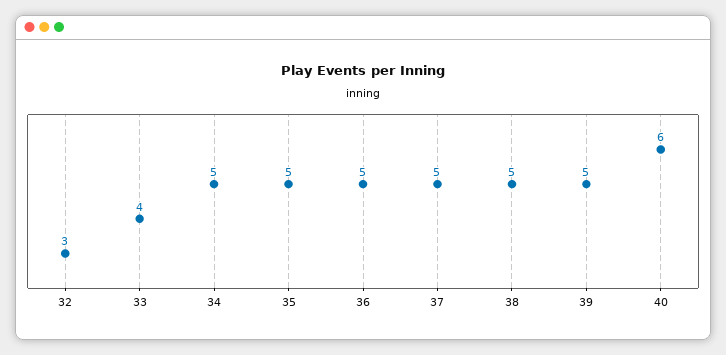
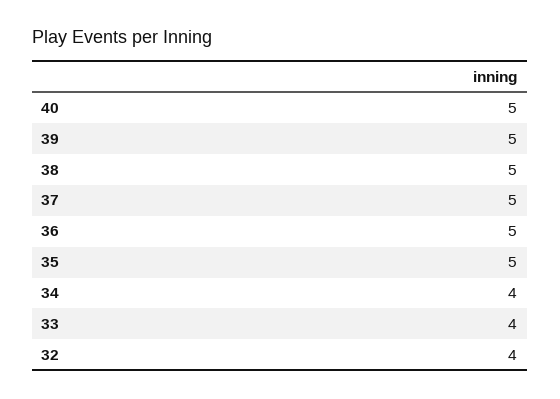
32: 3 -> 4
34: 5 -> 4
40: 6 -> 5

